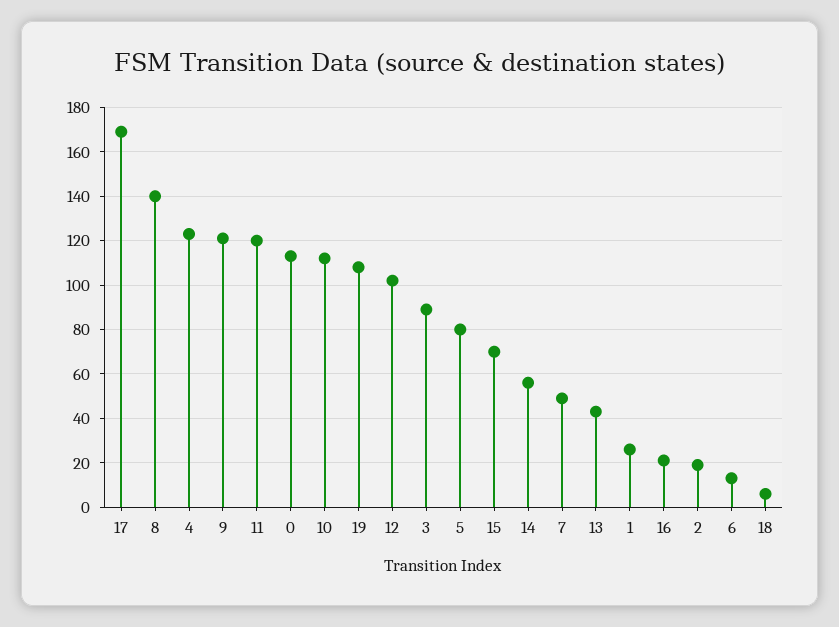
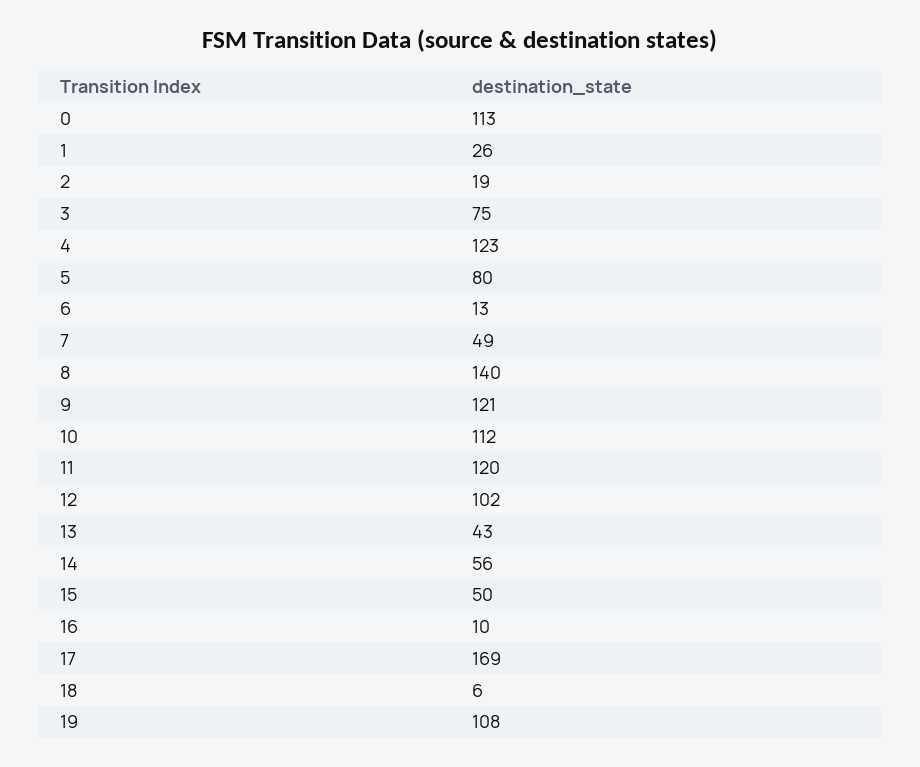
3: 90 -> 75
15: 70 -> 50
16: 20 -> 10

